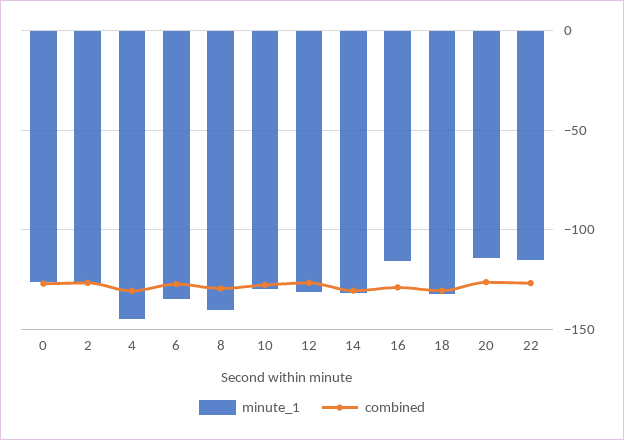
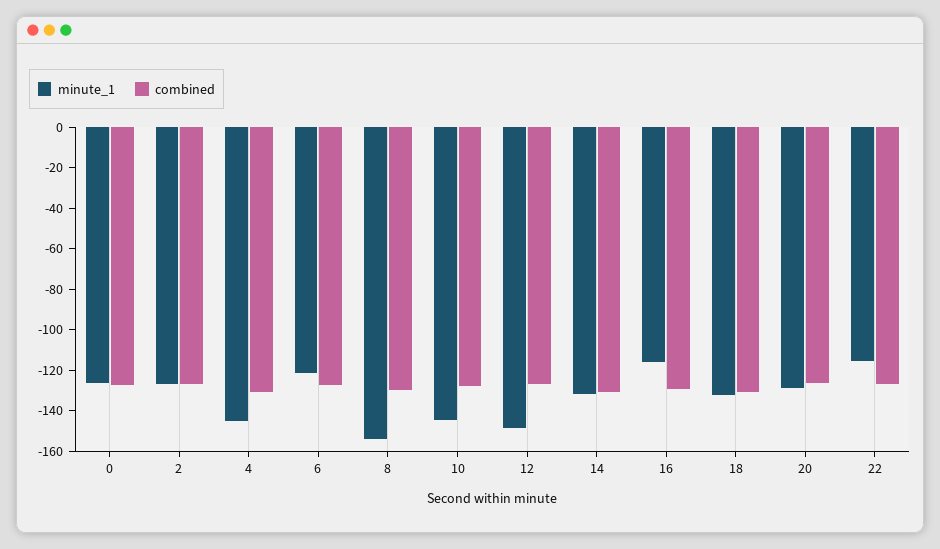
minute_1, 6: -135 -> -120
minute_1, 8: -140 -> -155
minute_1, 10: -130 -> -145
minute_1, 12: -130 -> -150
minute_1, 20: -115 -> -130

